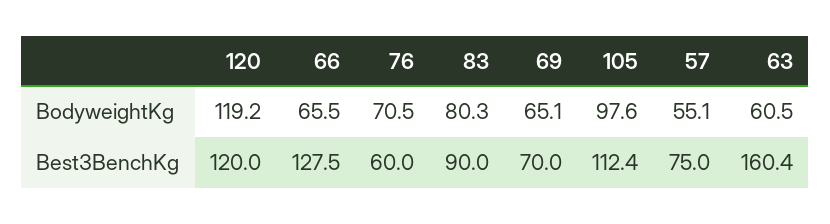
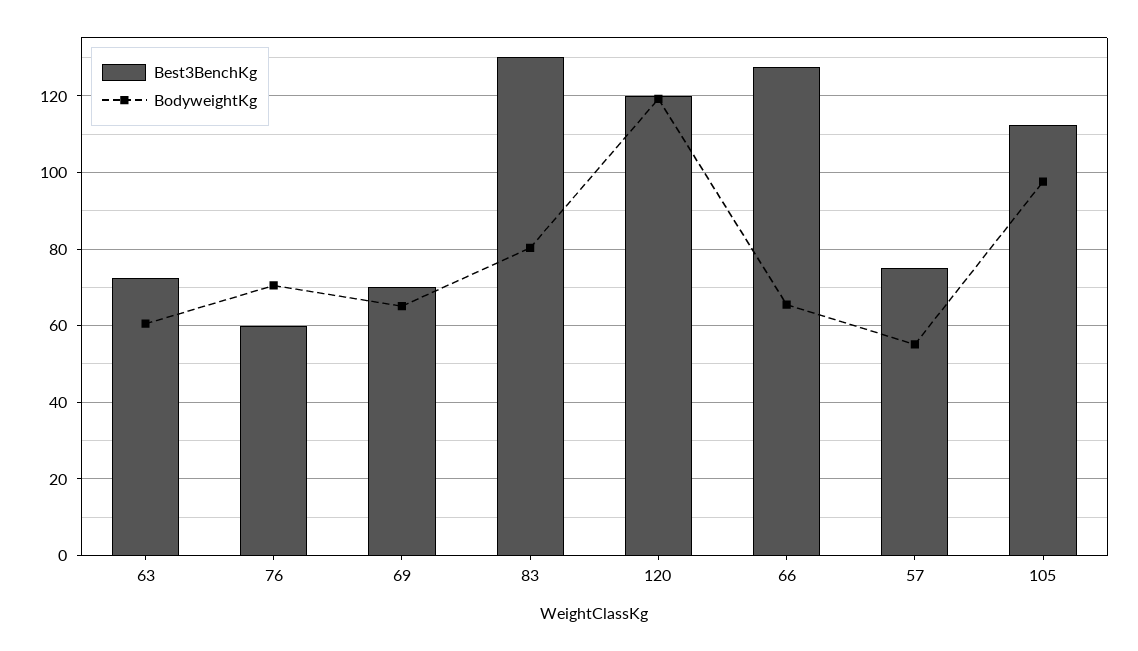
Best3BenchKg, 83: 90 -> 130
Best3BenchKg, 63: 160.4 -> 72

